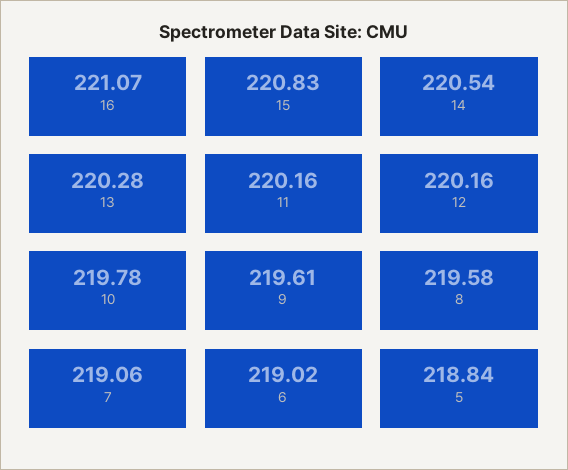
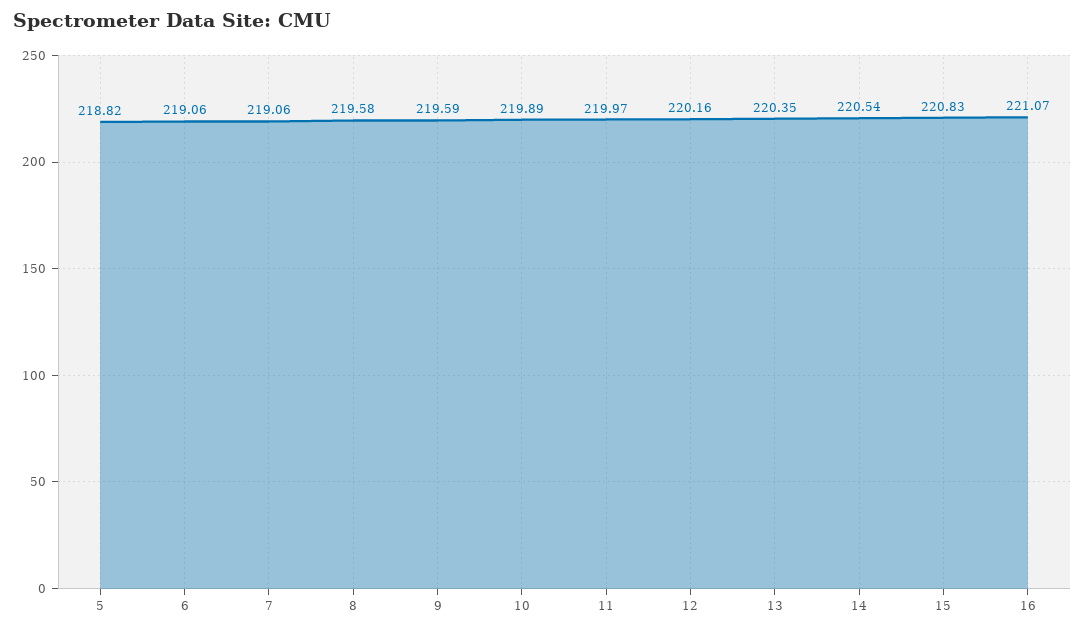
13: 220.28 -> 220.35
11: 220.16 -> 219.97
10: 219.78 -> 219.89
9: 219.61 -> 219.59
6: 219.02 -> 219.06
5: 218.84 -> 218.82

